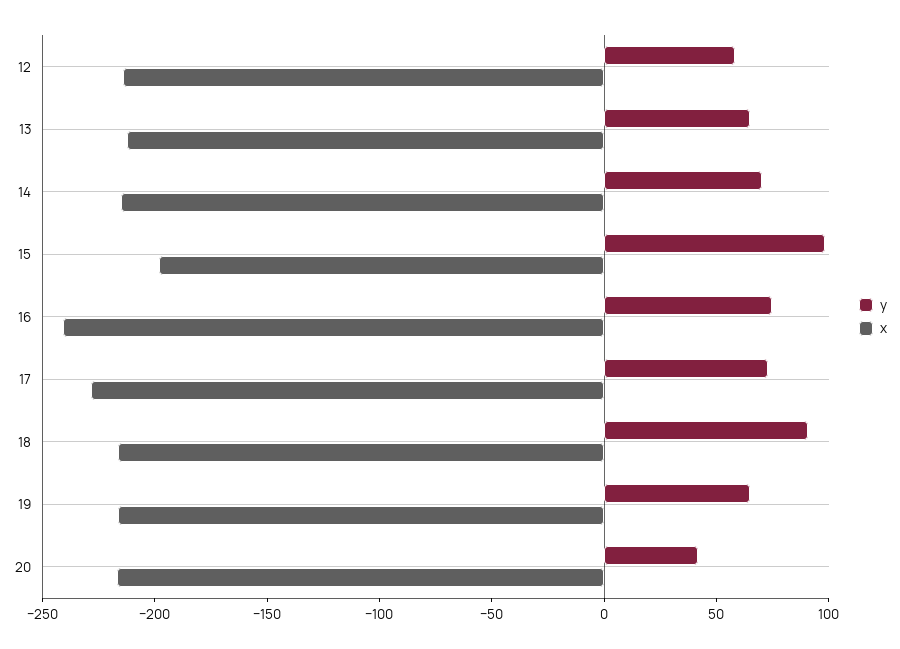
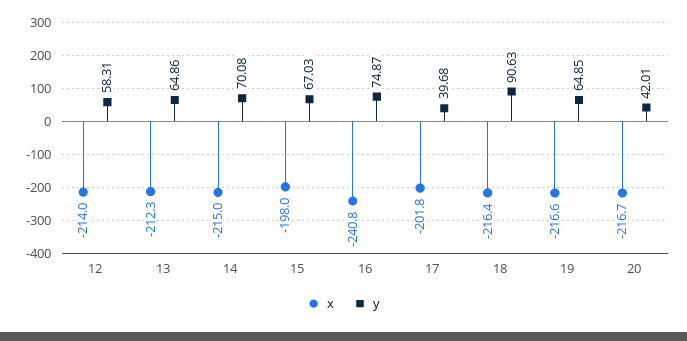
y, 15: 100 -> 67.03
y, 17: 70 -> 39.68
x, 17: -230 -> -201.8

